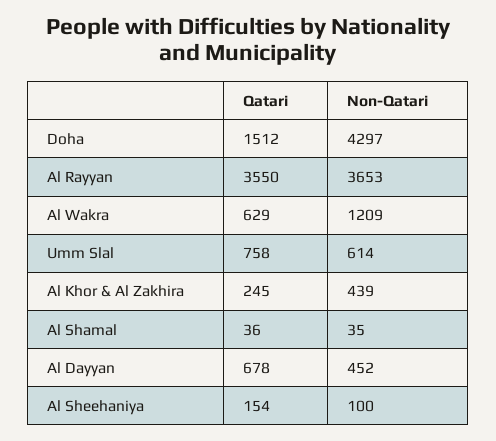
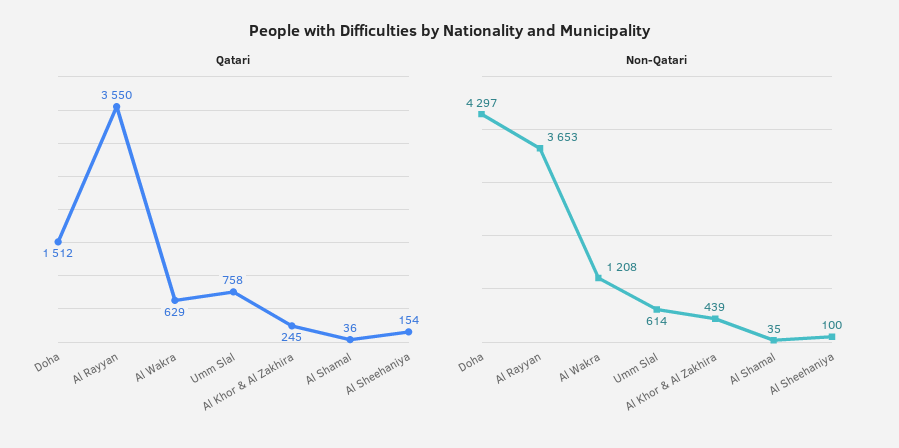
Non-Qatari, Al Wakra: 1209 -> 1208
Qatari, Al Dayyan: 678 -> none
Non-Qatari, Al Dayyan: 452 -> none

